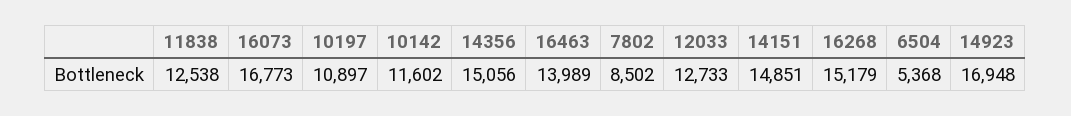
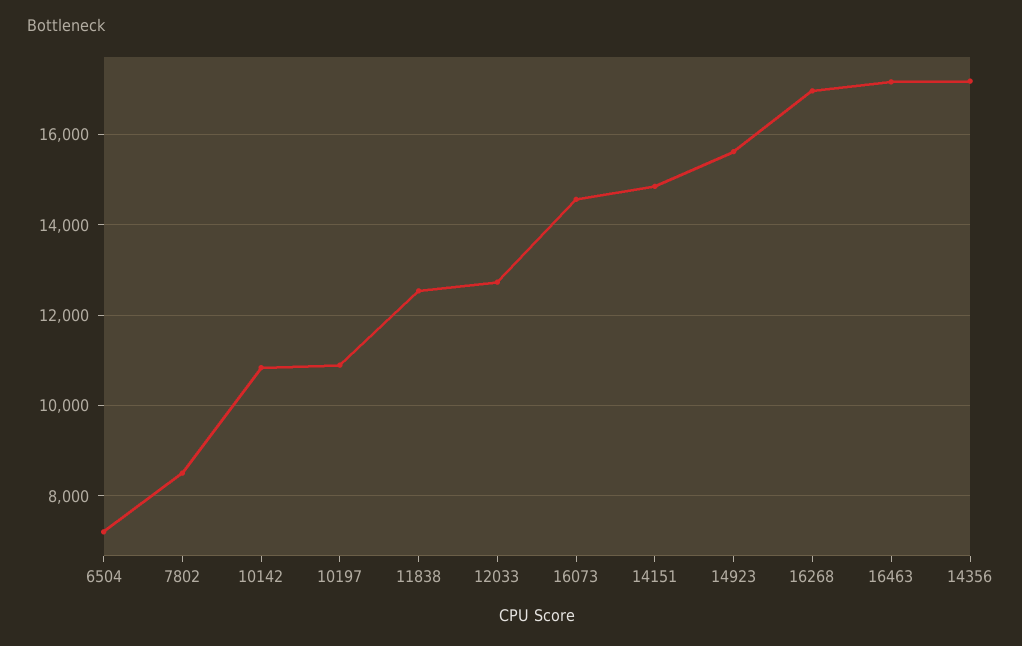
16073: 16773 -> 14600
10142: 11602 -> 10800
14356: 15056 -> 17200
16463: 13989 -> 17200
16268: 15179 -> 17000
6504: 5368 -> 7200
14923: 16948 -> 15600

